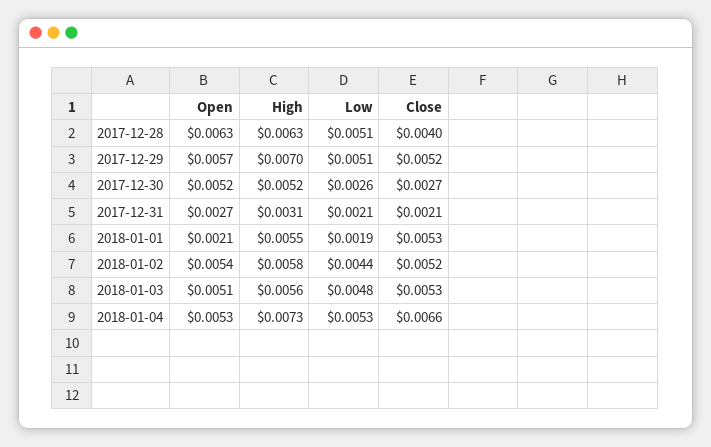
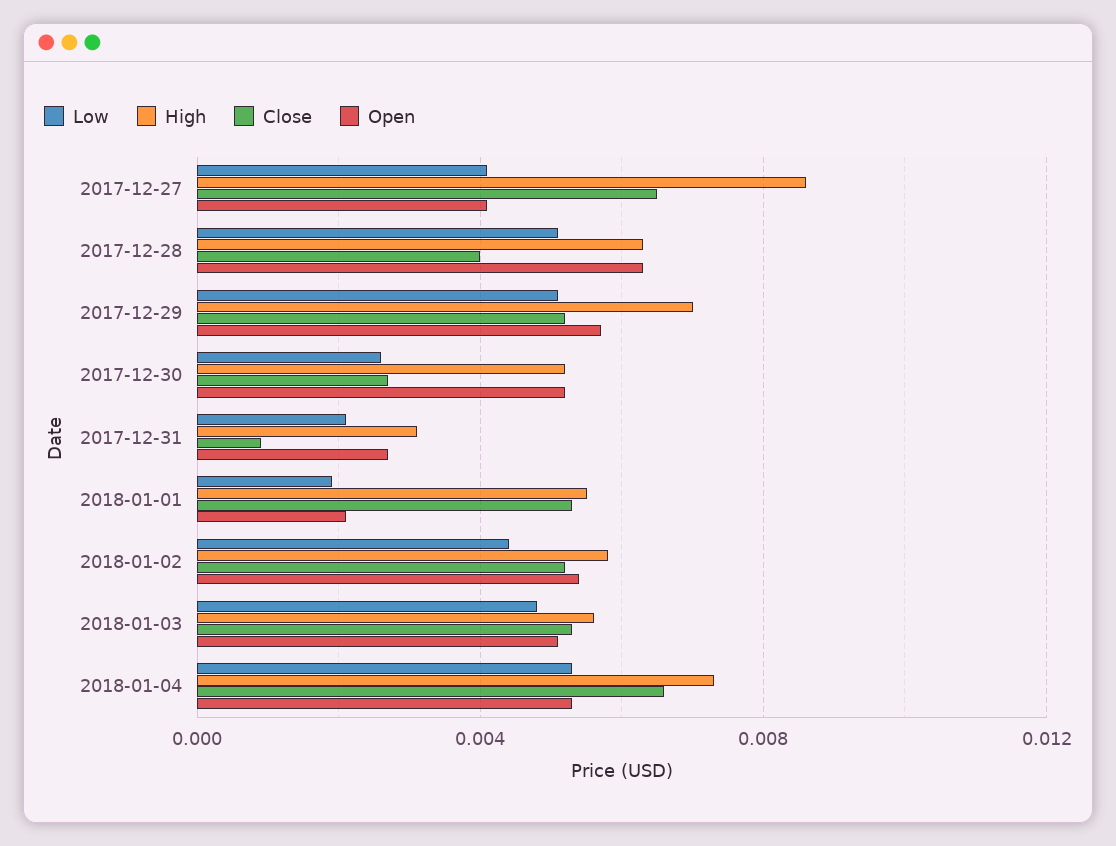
Close, 2017-12-31: 0.0021 -> 0.001
Low, 2017-12-27: none -> 0.004
High, 2017-12-27: none -> 0.0085
Close, 2017-12-27: none -> 0.0065
Open, 2017-12-27: none -> 0.004

